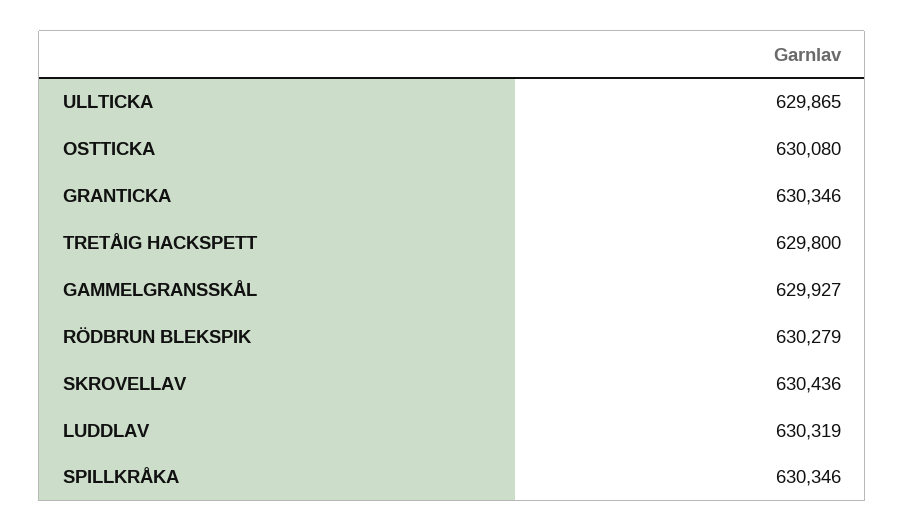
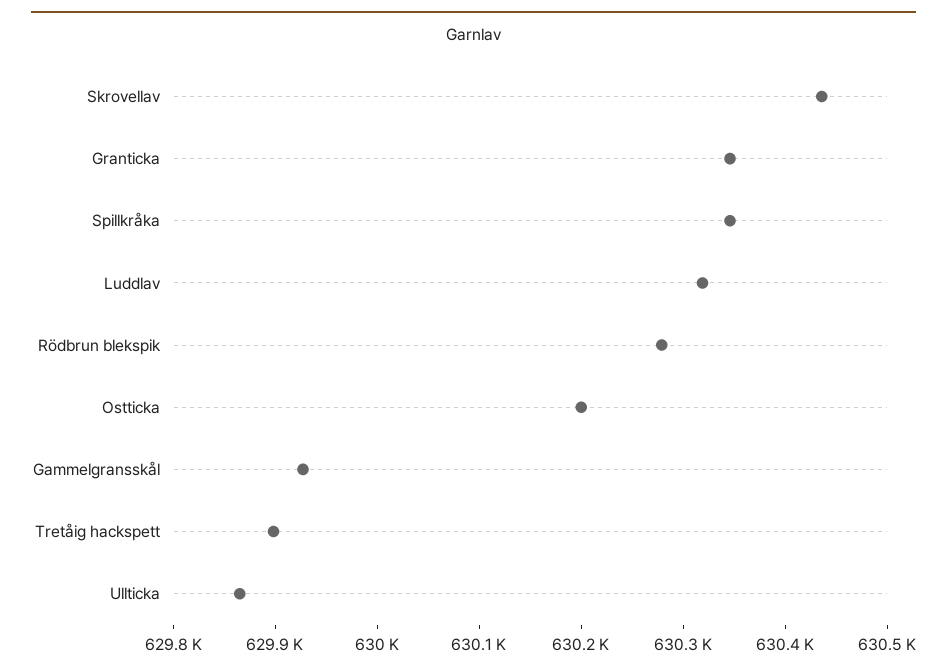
OSTTICKA: 630080 -> 630200
TRETÅIG HACKSPETT: 629800 -> 629900

